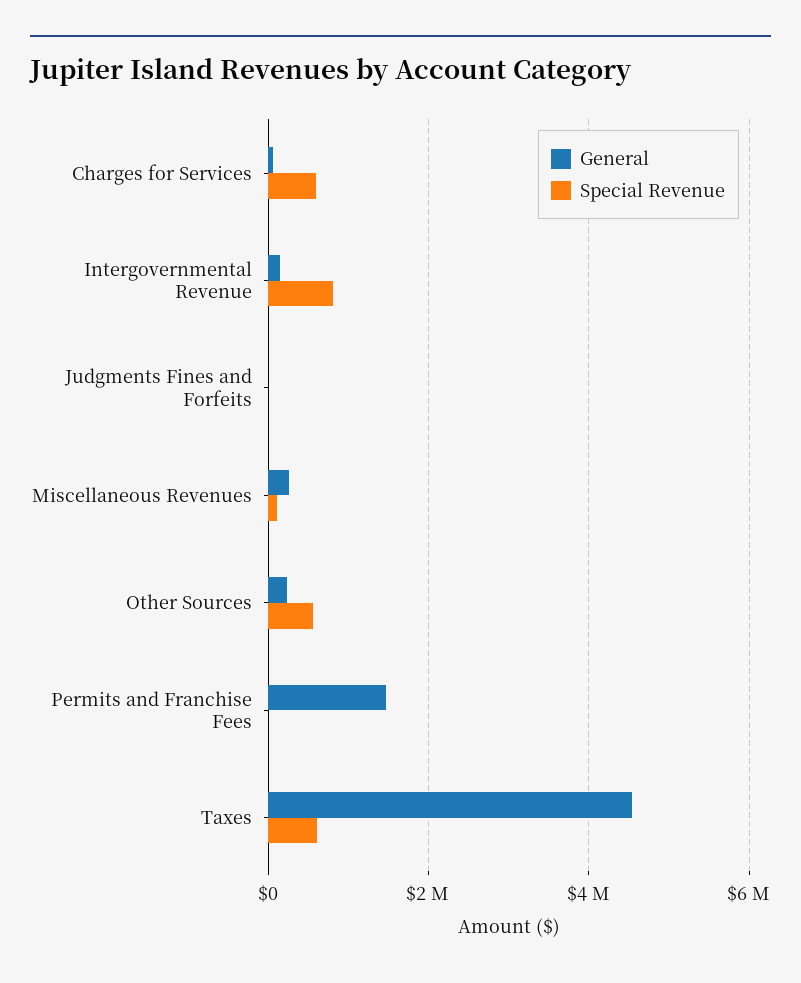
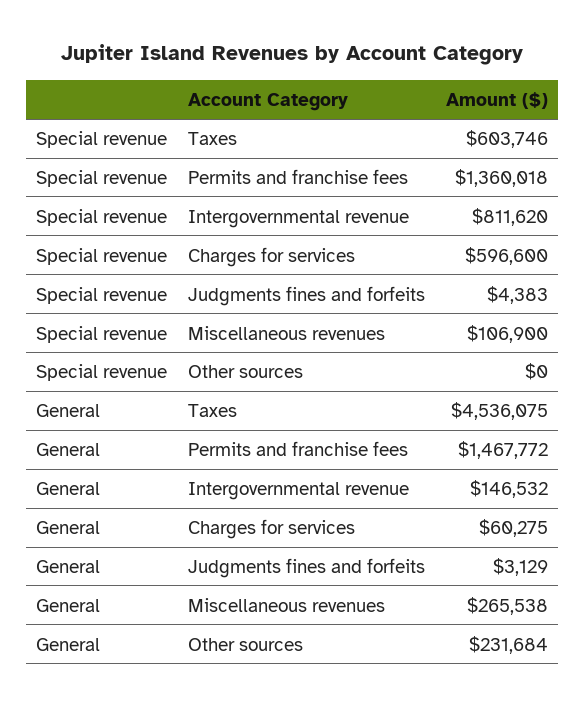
Special Revenue, Other Sources: 600000 -> 0
Special Revenue, Permits and Franchise Fees: 0 -> 1360018

